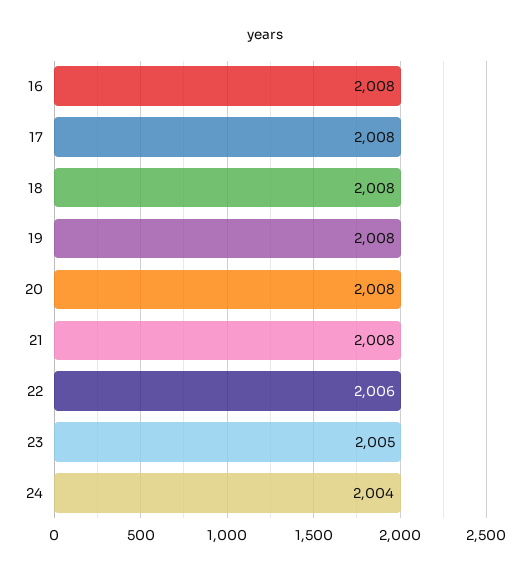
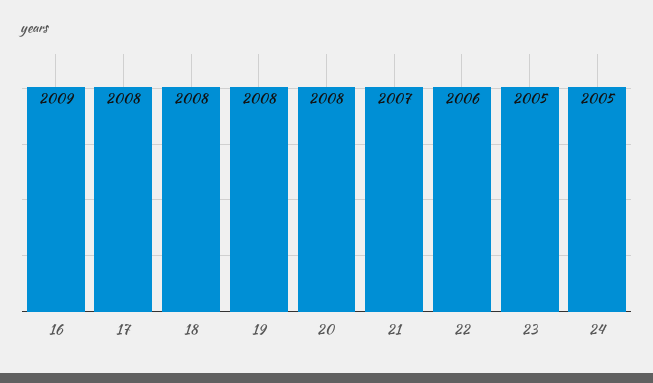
16: 2008 -> 2009
21: 2008 -> 2007
24: 2004 -> 2005

